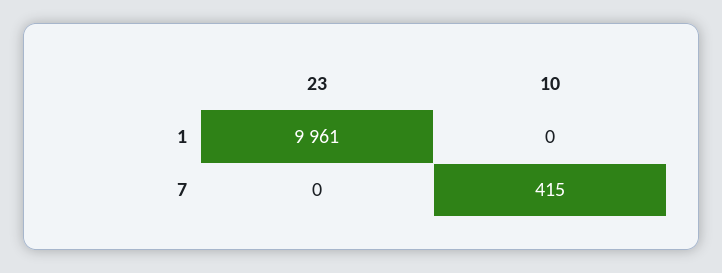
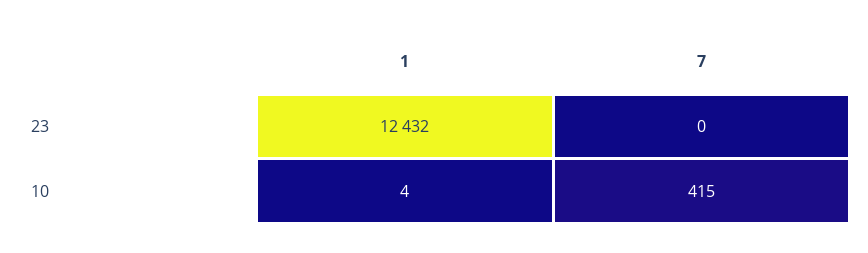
23, 1: 9961 -> 12432
10, 1: 0 -> 4

